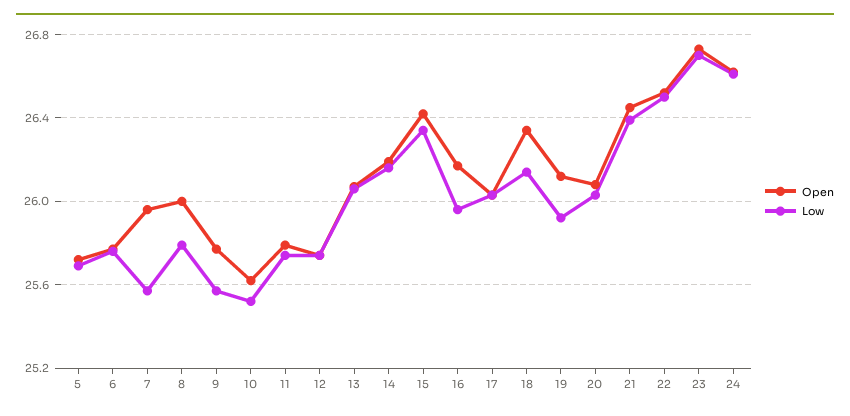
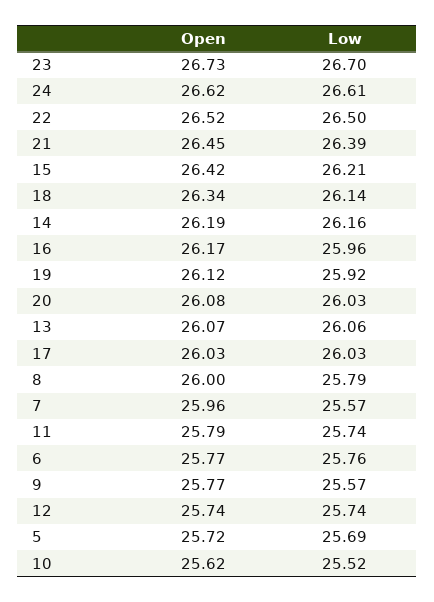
Low, 15: 26.35 -> 26.21

